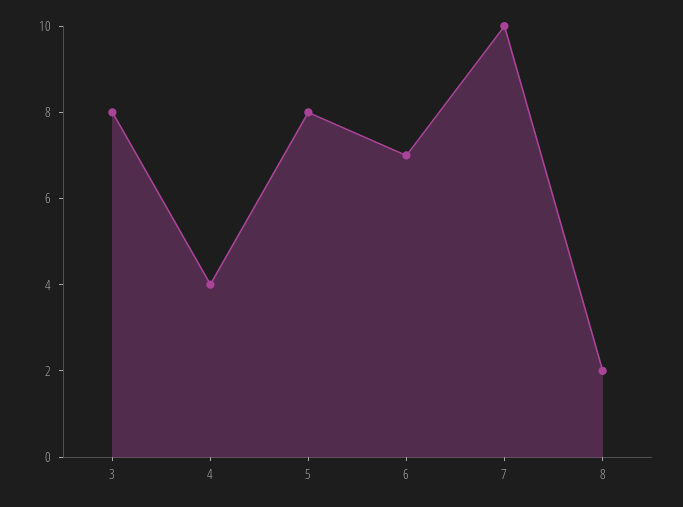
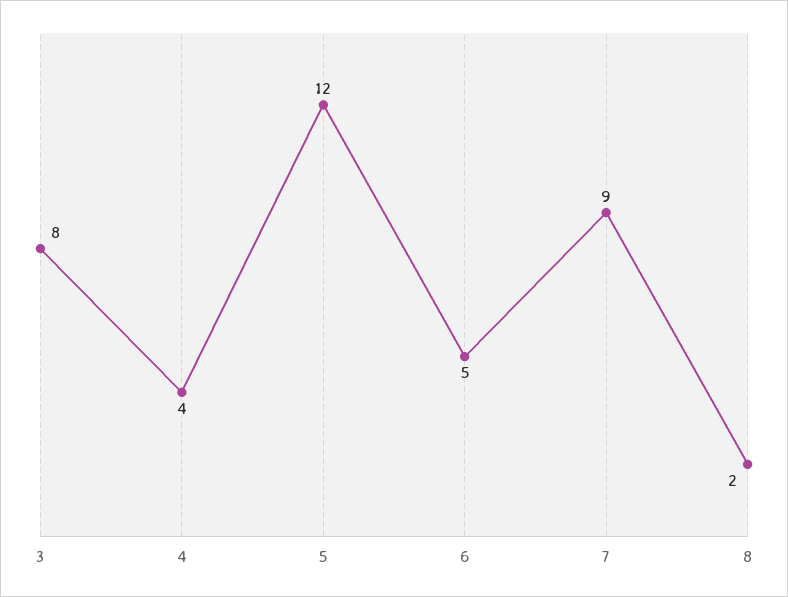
5: 8 -> 12
6: 7 -> 5
7: 10 -> 9

